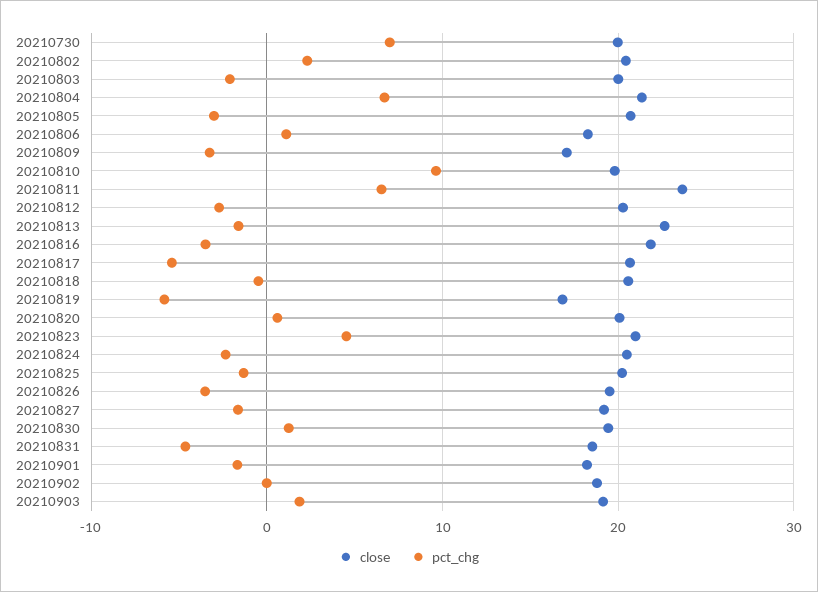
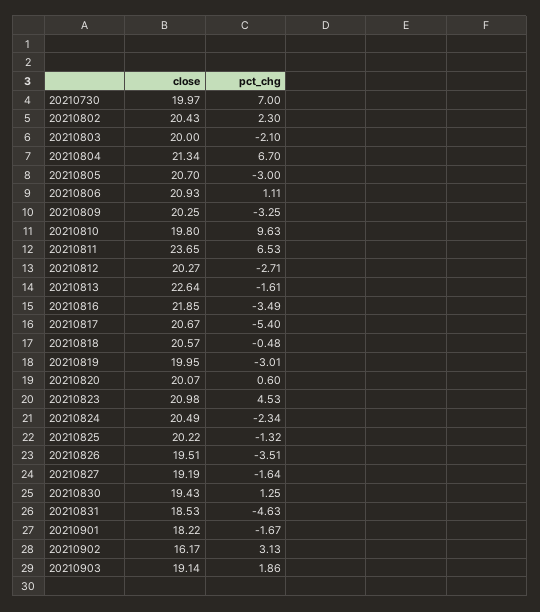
close, 20210806: 18 -> 20.93
close, 20210809: 17 -> 20.25
close, 20210819: 17 -> 19.95
pct_chg, 20210819: -6 -> -3.01
close, 20210902: 19 -> 16.17
pct_chg, 20210902: 0 -> 3.13

